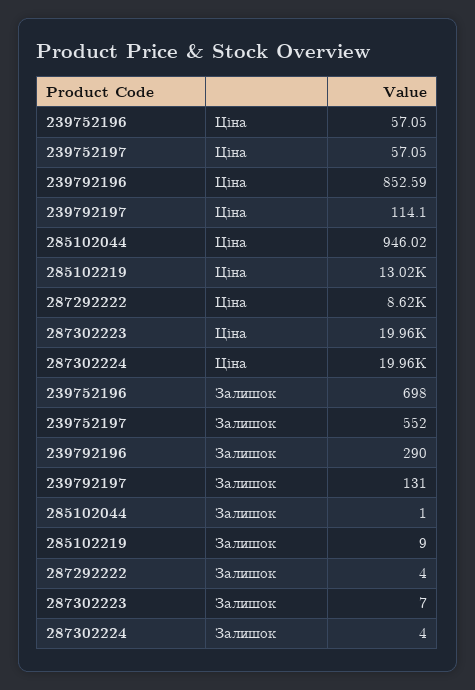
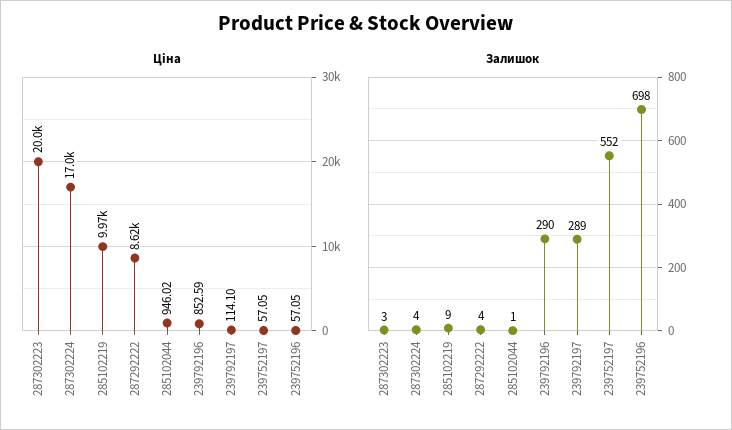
Ціна, 285102219: 13020 -> 9970
Ціна, 287302224: 19960 -> 17000
Залишок, 239792197: 131 -> 289
Залишок, 287302223: 7 -> 3

